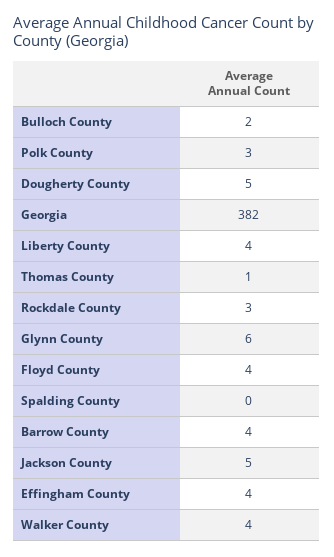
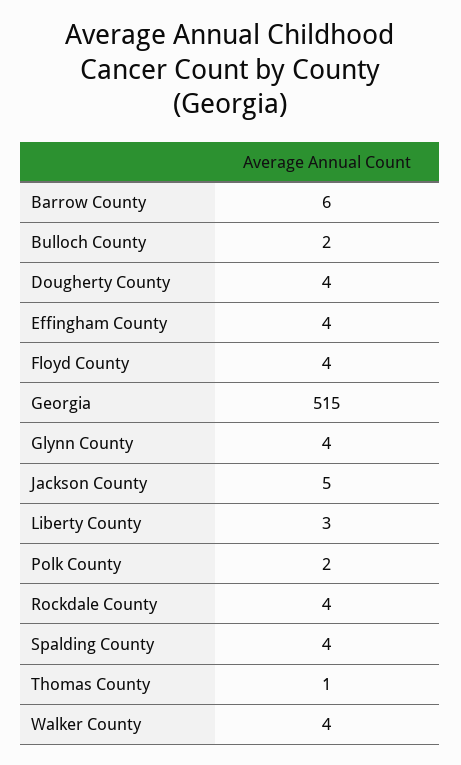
Polk County: 3 -> 2
Dougherty County: 5 -> 4
Georgia: 382 -> 515
Liberty County: 4 -> 3
Rockdale County: 3 -> 4
Glynn County: 6 -> 4
Spalding County: 0 -> 4
Barrow County: 4 -> 6

